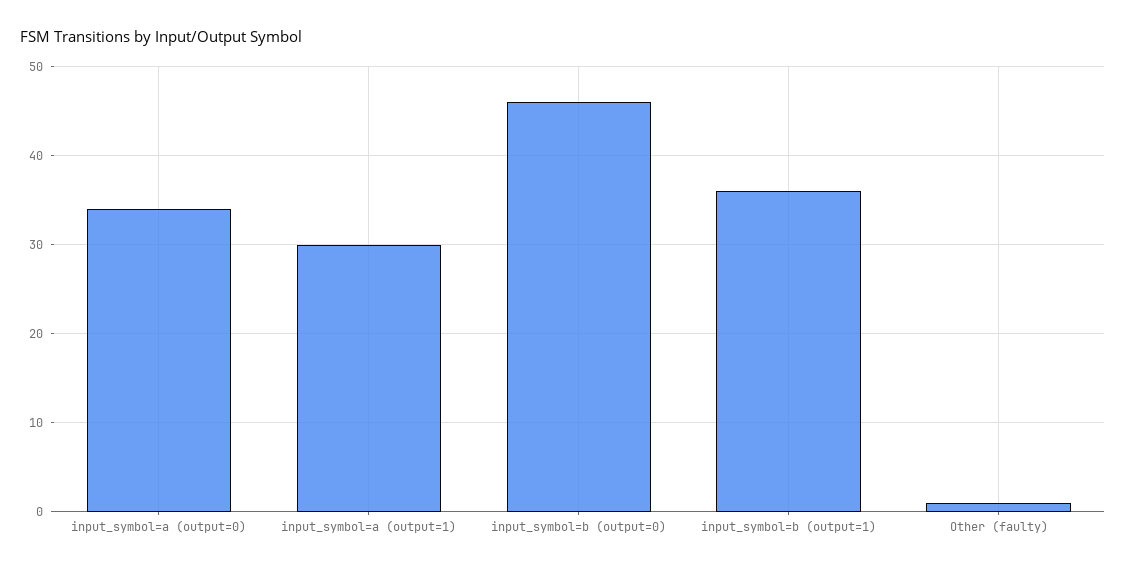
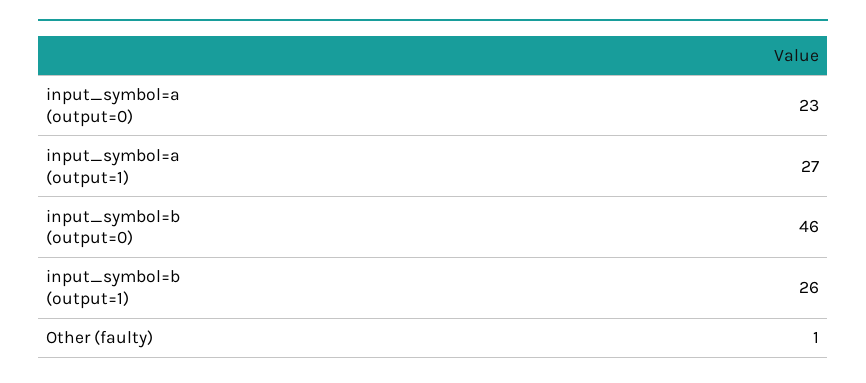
input_symbol=a (output=0): 34 -> 23
input_symbol=a (output=1): 30 -> 27
input_symbol=b (output=1): 36 -> 26

